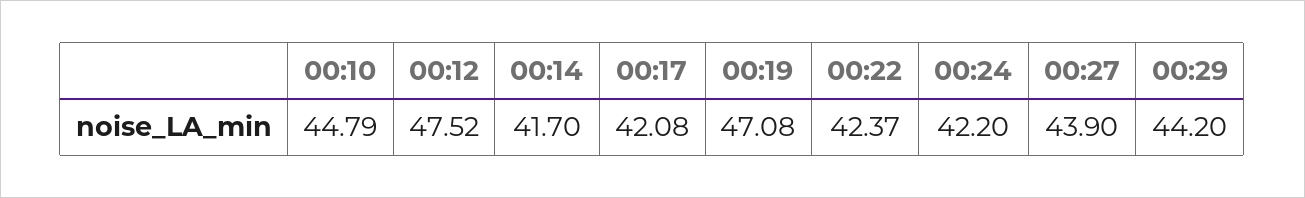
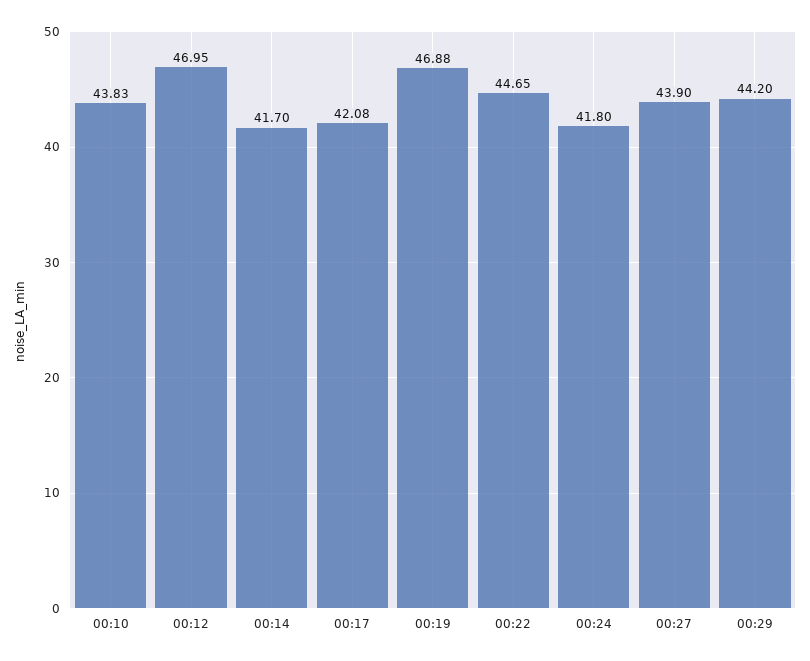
00:10: 44.79 -> 43.83
00:12: 47.52 -> 46.95
00:19: 47.08 -> 46.88
00:22: 42.37 -> 44.65
00:24: 42.2 -> 41.8

